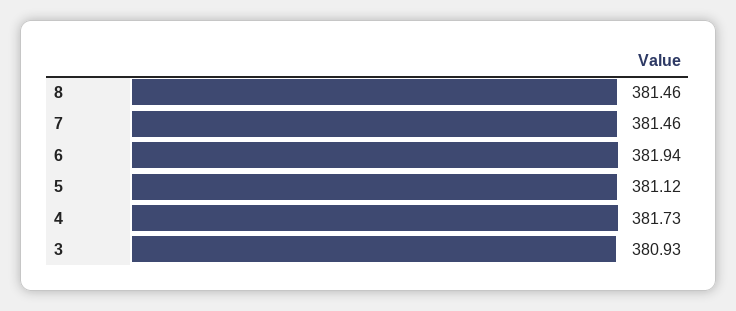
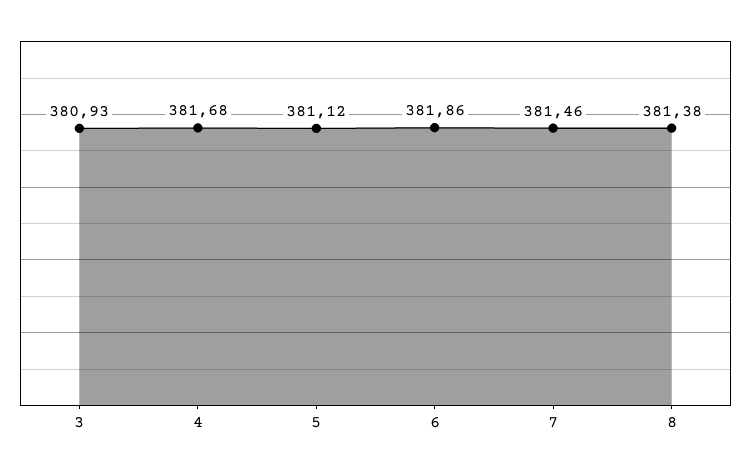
8: 381.46 -> 381.38
6: 381.94 -> 381.86
4: 381.73 -> 381.68

